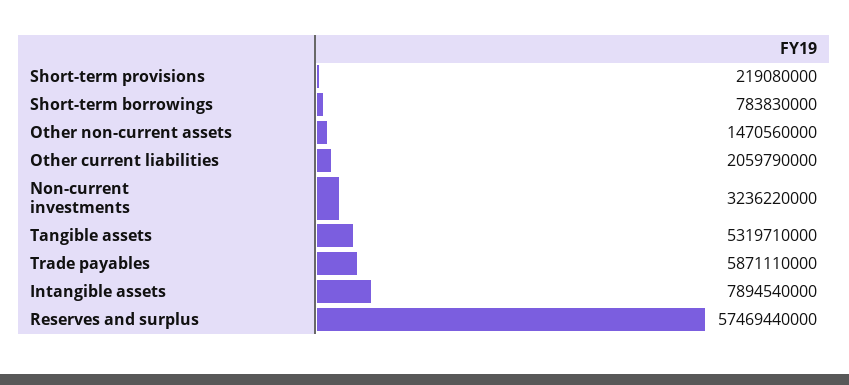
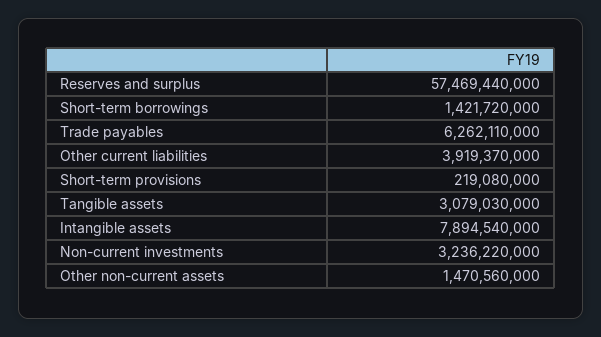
Short-term borrowings: 783830000 -> 1421720000
Other current liabilities: 2059790000 -> 3919370000
Tangible assets: 5319710000 -> 3079030000
Trade payables: 5871110000 -> 6262110000

